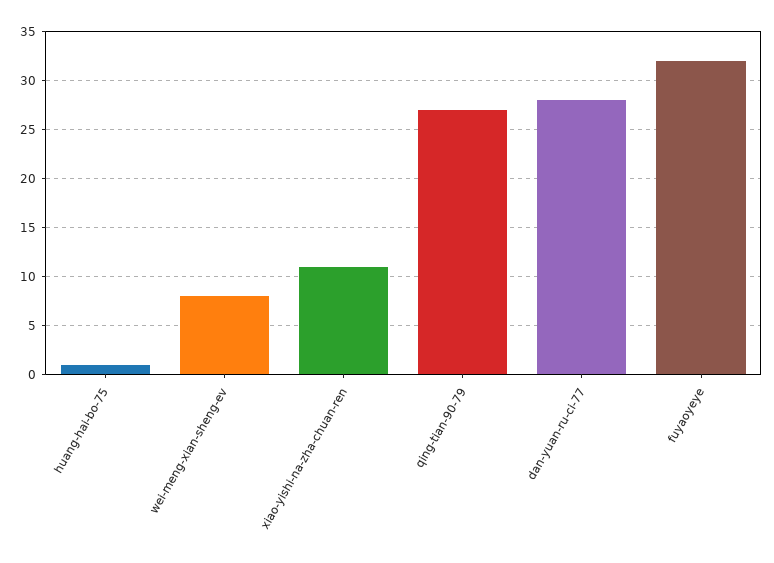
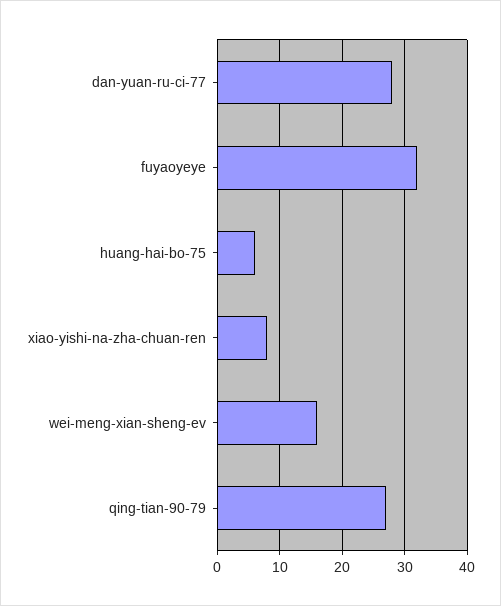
huang-hai-bo-75: 1 -> 6
wei-meng-xian-sheng-ev: 8 -> 16
xiao-yishi-na-zha-chuan-ren: 11 -> 8

